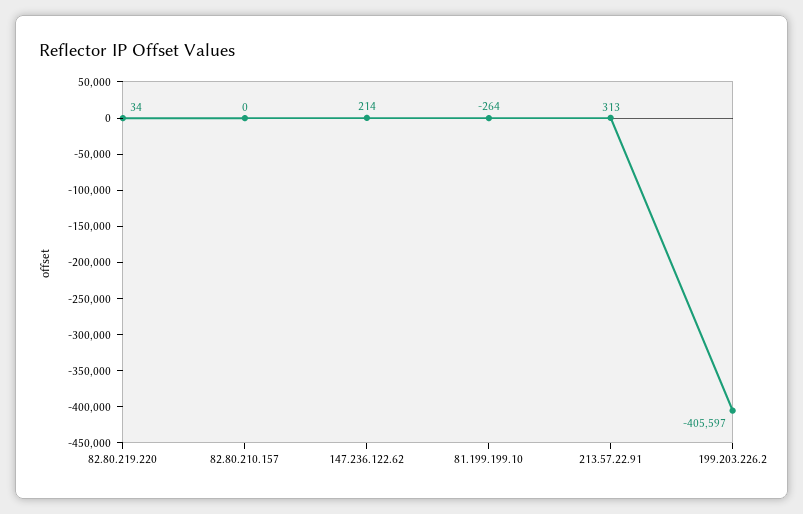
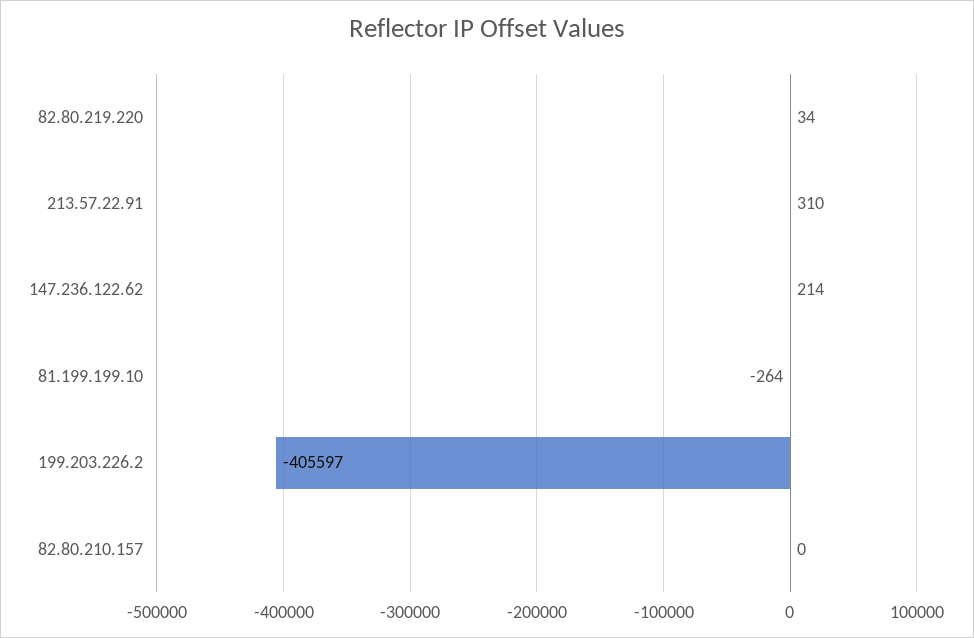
213.57.22.91: 313 -> 310

